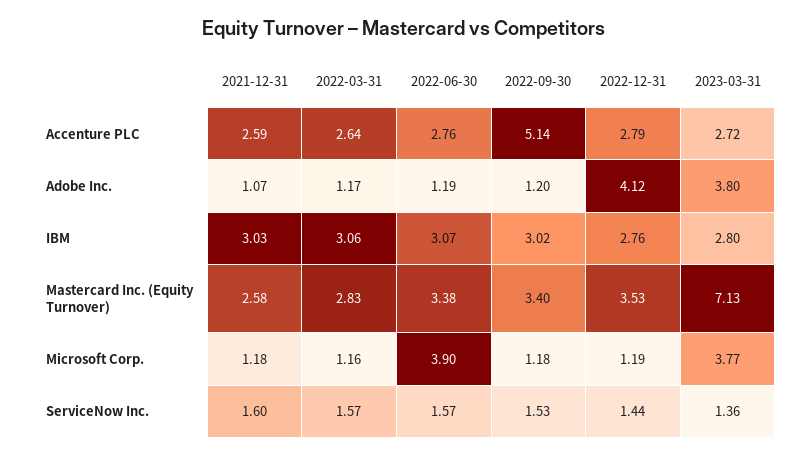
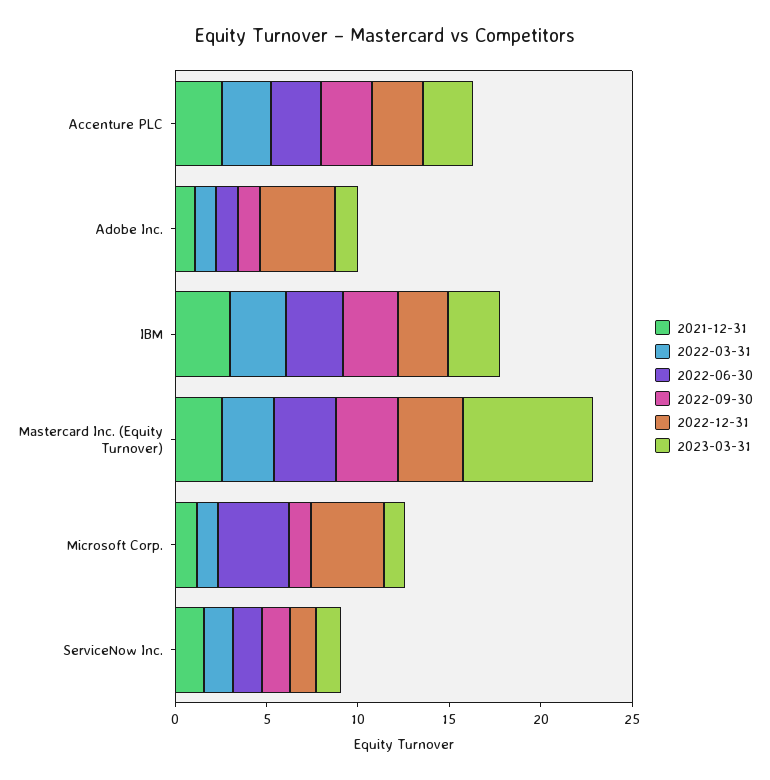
2022-09-30, Accenture PLC: 5.14 -> 3
2023-03-31, Adobe Inc.: 3.8 -> 1
2022-12-31, Microsoft Corp.: 1.19 -> 4
2023-03-31, Microsoft Corp.: 3.77 -> 1

